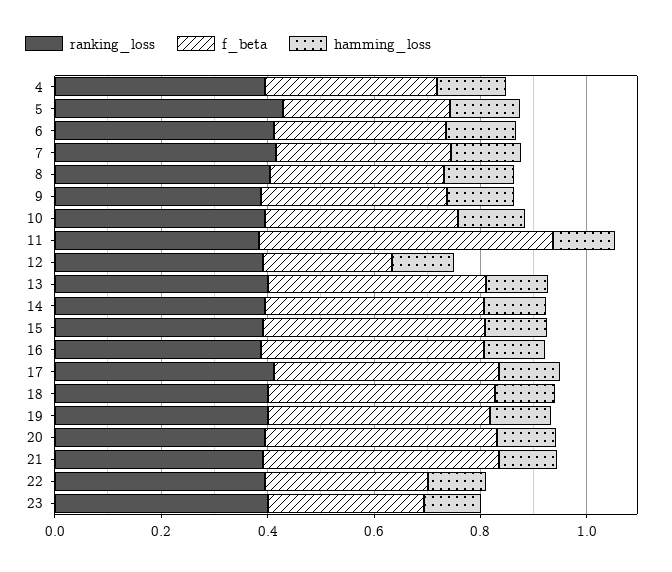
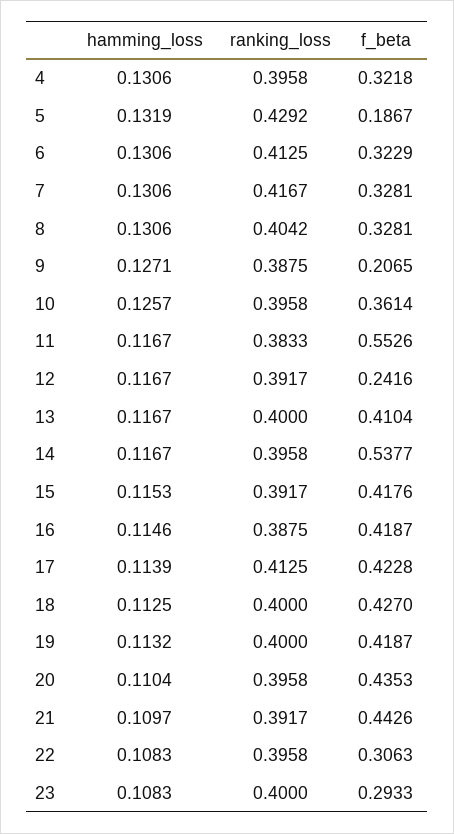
f_beta, 5: 0.3 -> 0.1867
f_beta, 9: 0.35 -> 0.2065
f_beta, 14: 0.4 -> 0.5377

